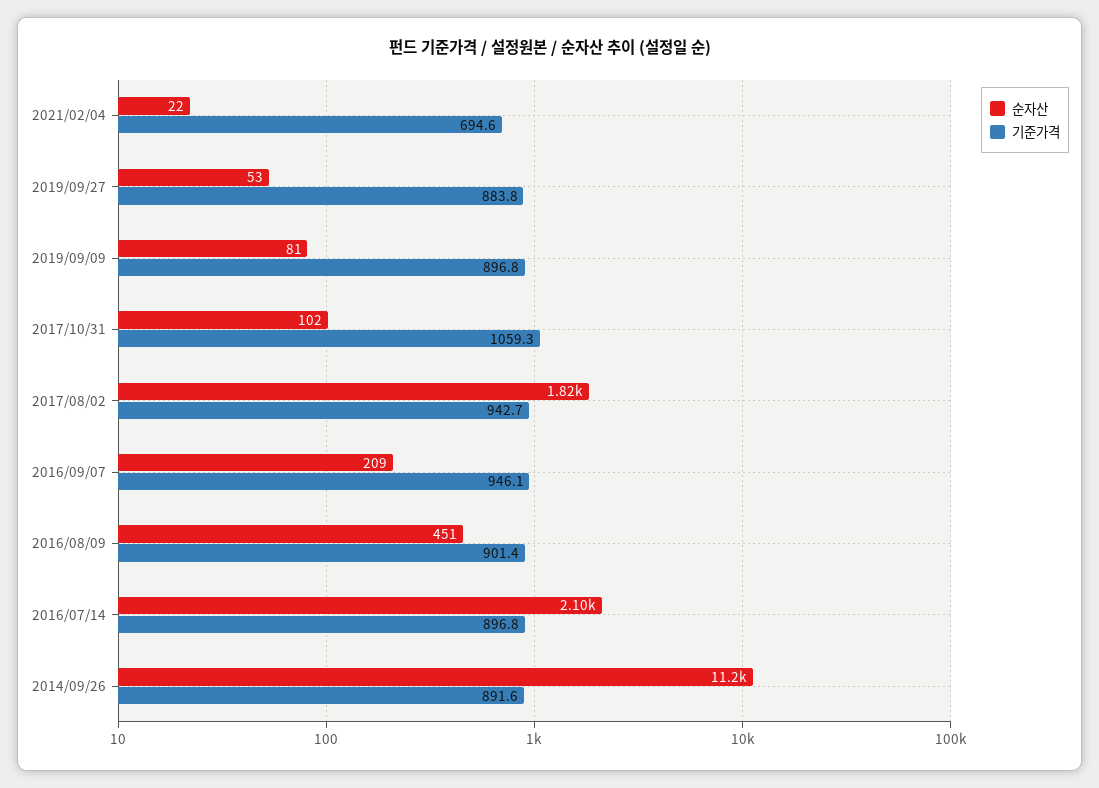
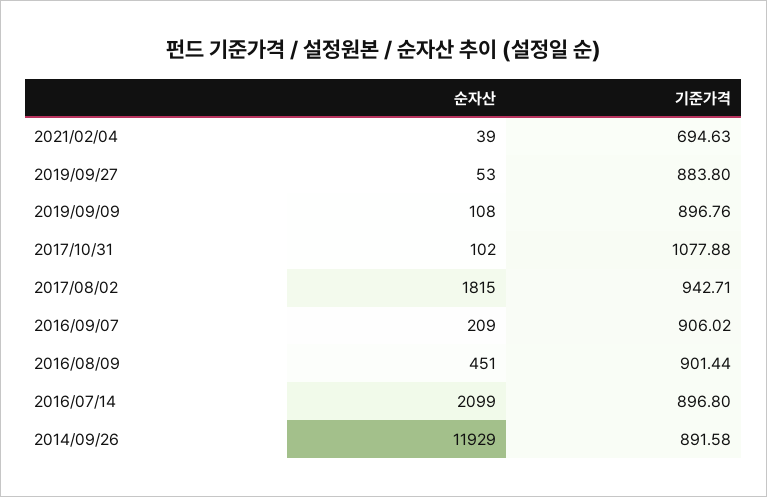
순자산, 2021/02/04: 22 -> 39
순자산, 2019/09/09: 81 -> 108
기준가격, 2017/10/31: 1059.3 -> 1077.88
기준가격, 2016/09/07: 946.1 -> 906.02
순자산, 2014/09/26: 11200 -> 11929

